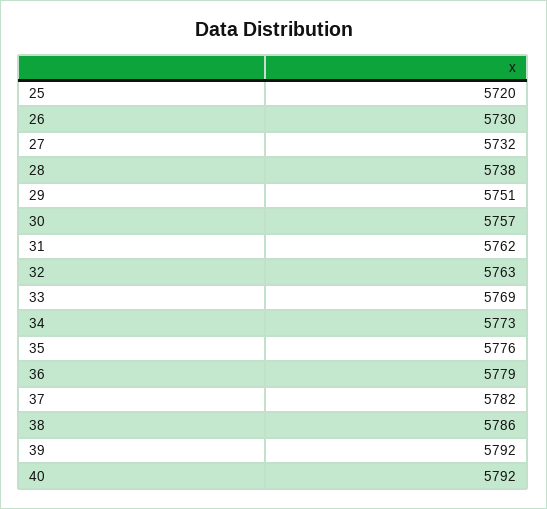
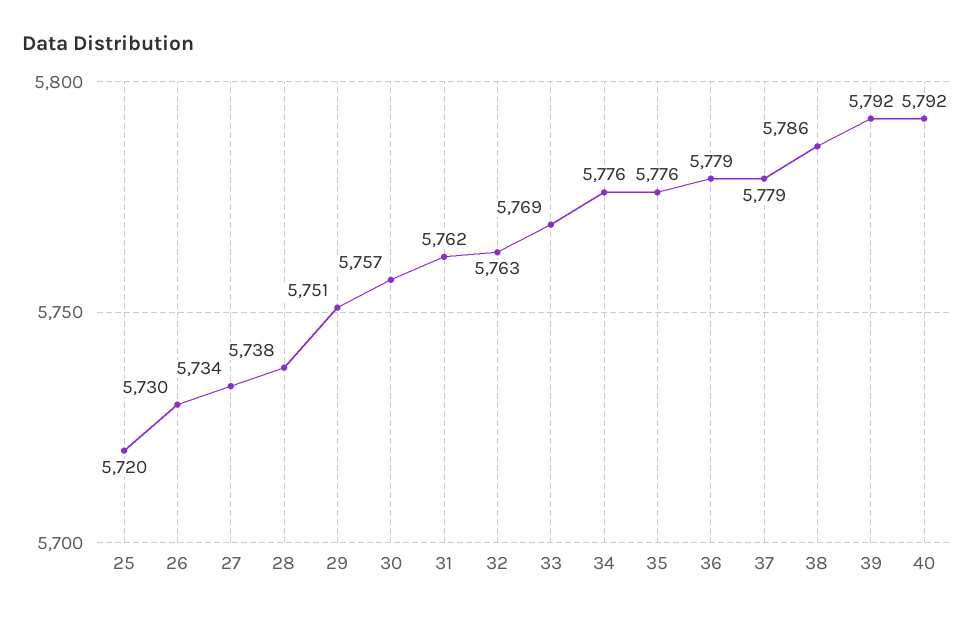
27: 5732 -> 5734
34: 5773 -> 5776
37: 5782 -> 5779

